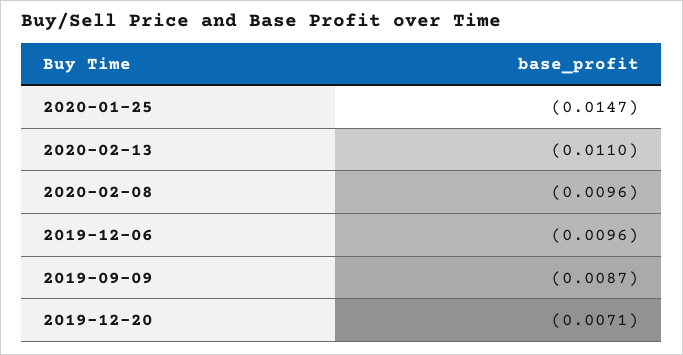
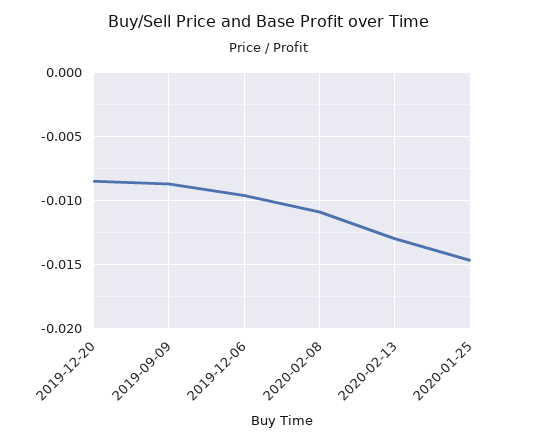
2020-02-13: -0.011 -> -0.013
2020-02-08: -0.0096 -> -0.011
2019-12-20: -0.0071 -> -0.0085

